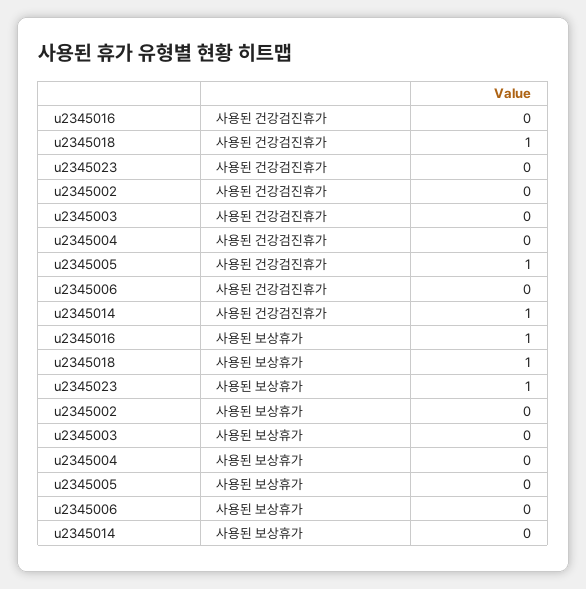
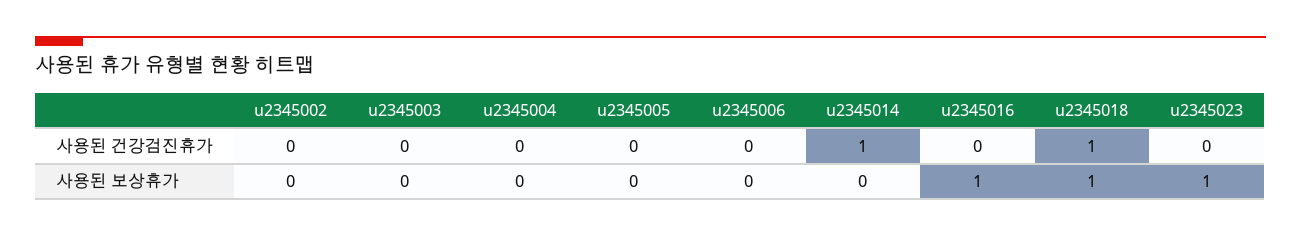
u2345005, 사용된 건강검진휴가: 1 -> 0

